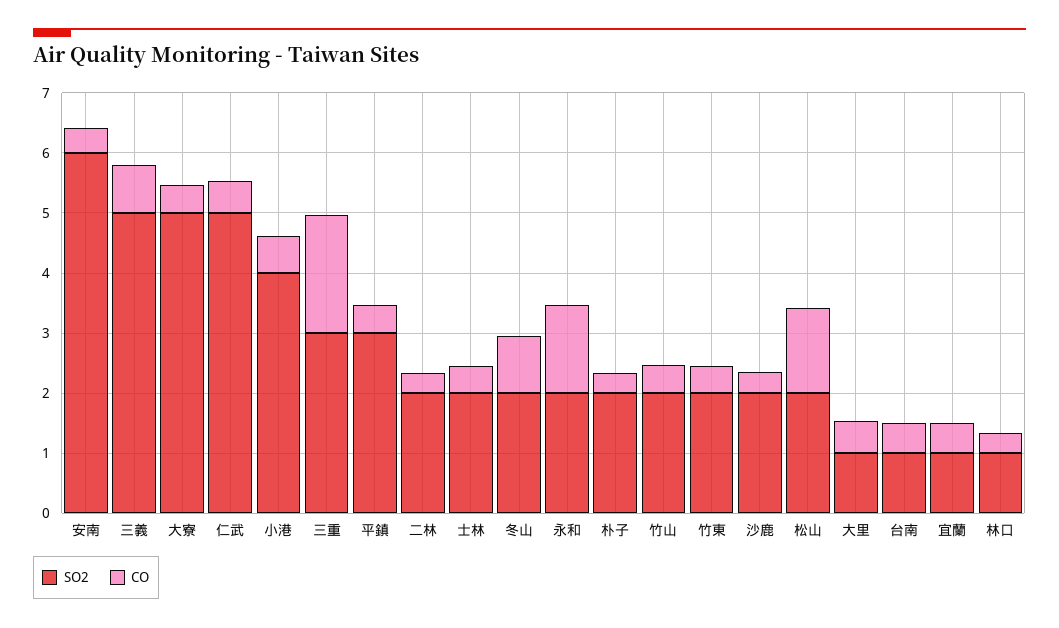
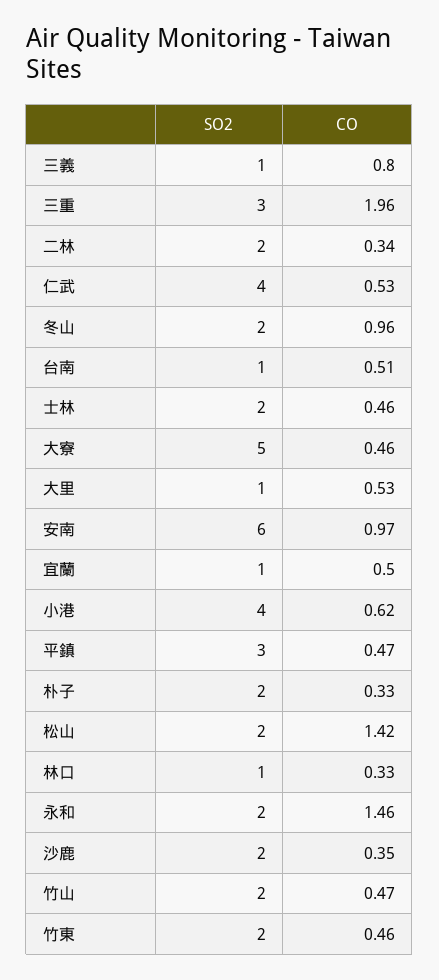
CO, 安南: 0.4 -> 0.97
SO2, 三義: 5 -> 1
SO2, 仁武: 5 -> 4

